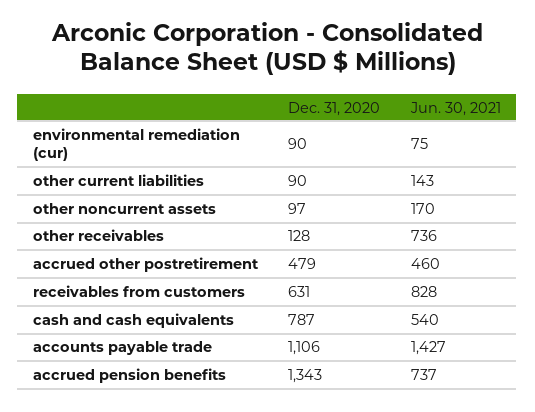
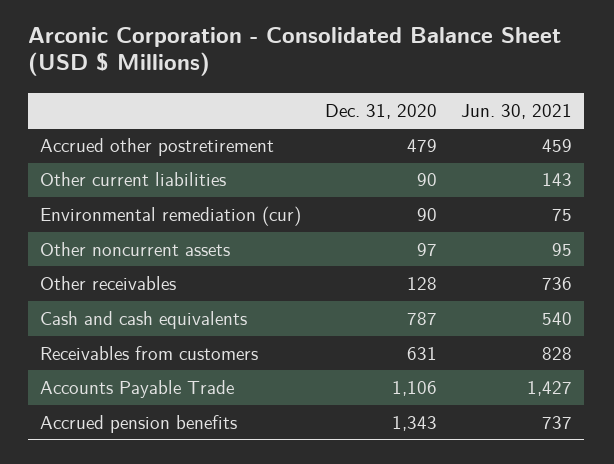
Jun. 30, 2021, other noncurrent assets: 170 -> 95
Jun. 30, 2021, accrued other postretirement: 460 -> 459

